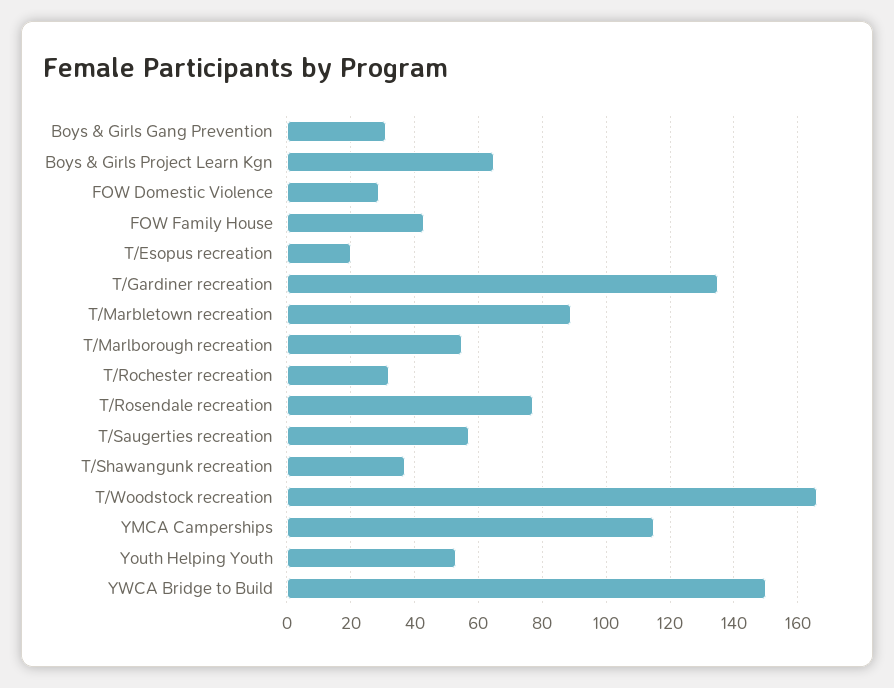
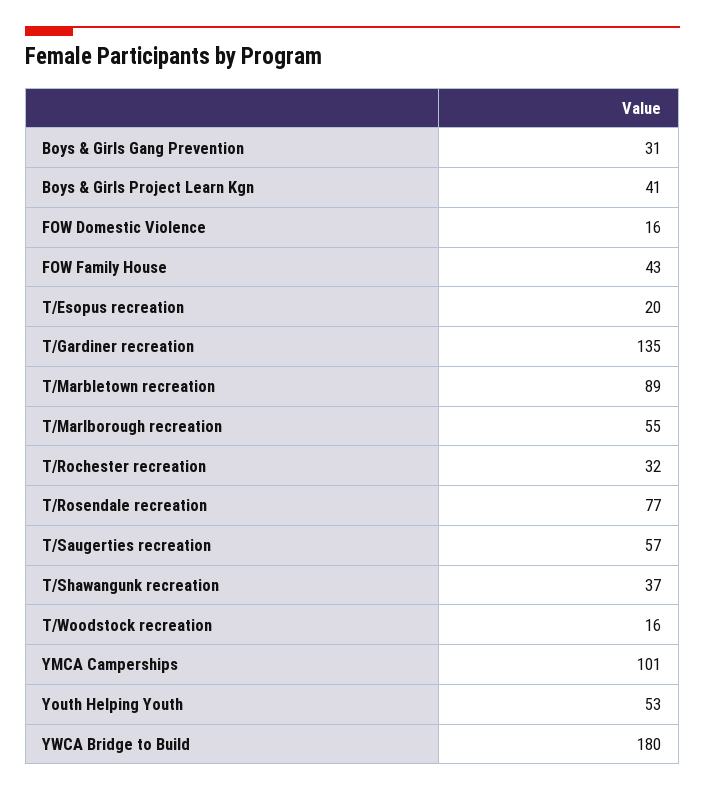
Boys & Girls Project Learn Kgn: 65 -> 41
FOW Domestic Violence: 30 -> 16
T/Woodstock recreation: 165 -> 16
YMCA Camperships: 115 -> 101
YWCA Bridge to Build: 150 -> 180

